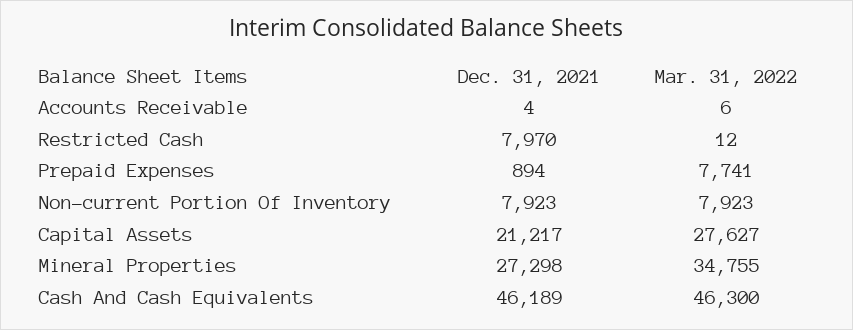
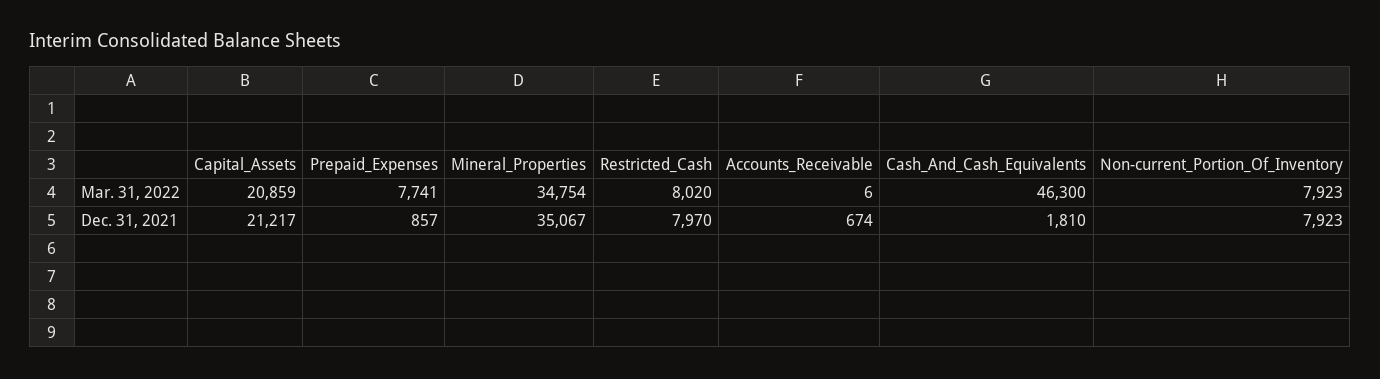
Dec. 31, 2021, Accounts Receivable: 4 -> 674
Mar. 31, 2022, Restricted Cash: 12 -> 8020
Dec. 31, 2021, Prepaid Expenses: 894 -> 857
Mar. 31, 2022, Capital Assets: 27627 -> 20859
Dec. 31, 2021, Mineral Properties: 27298 -> 35067
Mar. 31, 2022, Mineral Properties: 34755 -> 34754
Dec. 31, 2021, Cash And Cash Equivalents: 46189 -> 1810

